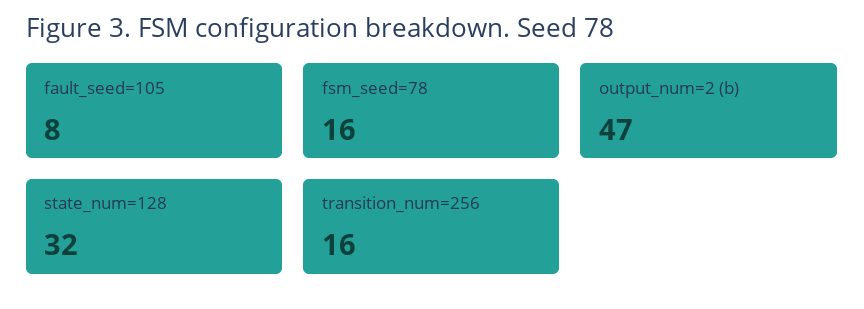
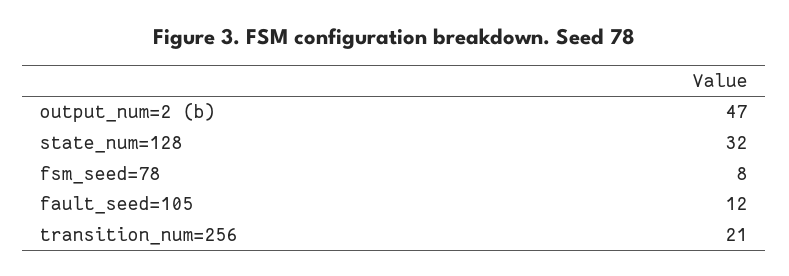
fault_seed=105: 8 -> 12
fsm_seed=78: 16 -> 8
transition_num=256: 16 -> 21

